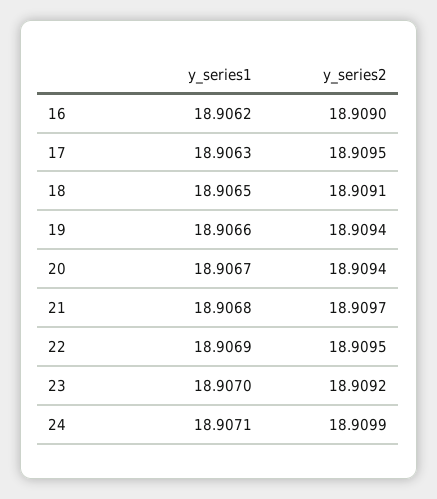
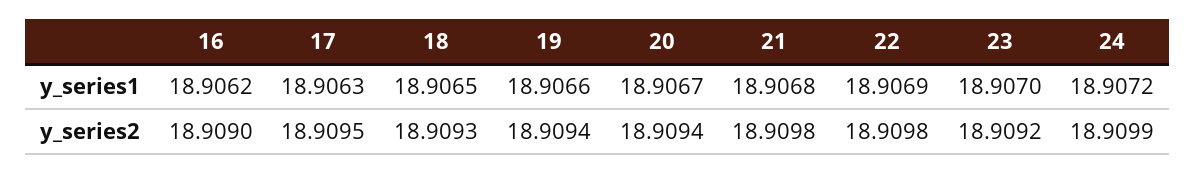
y_series2, 18: 18.9091 -> 18.9093
y_series2, 21: 18.9097 -> 18.9098
y_series2, 22: 18.9095 -> 18.9098
y_series1, 24: 18.9071 -> 18.9072

